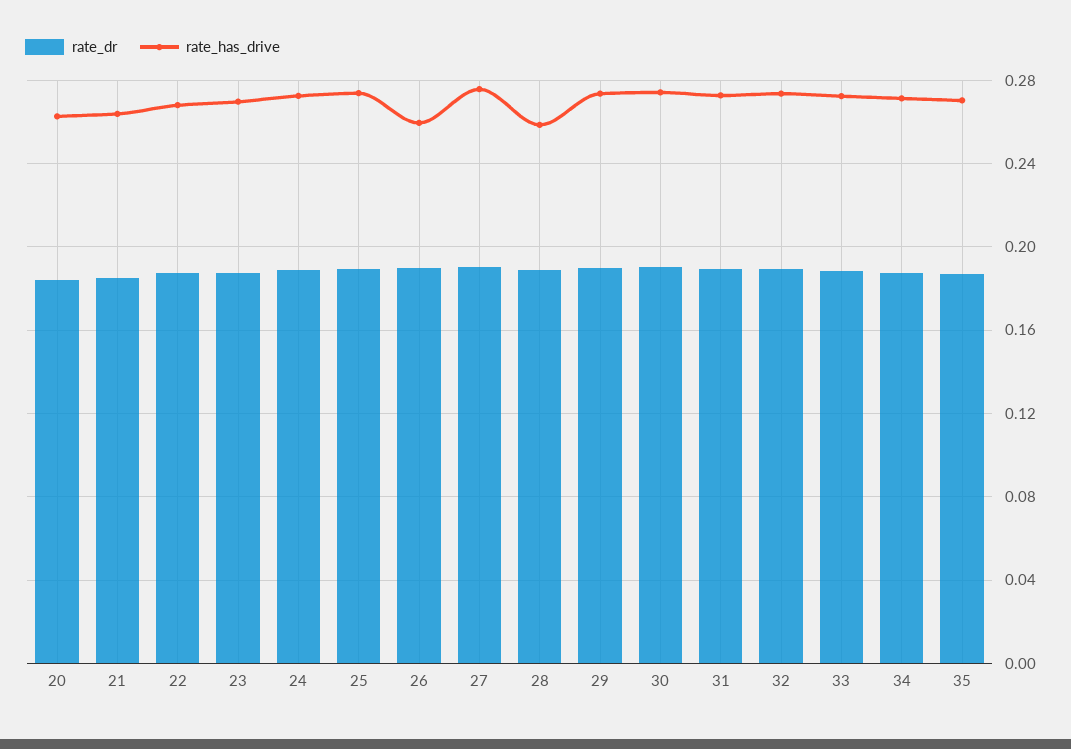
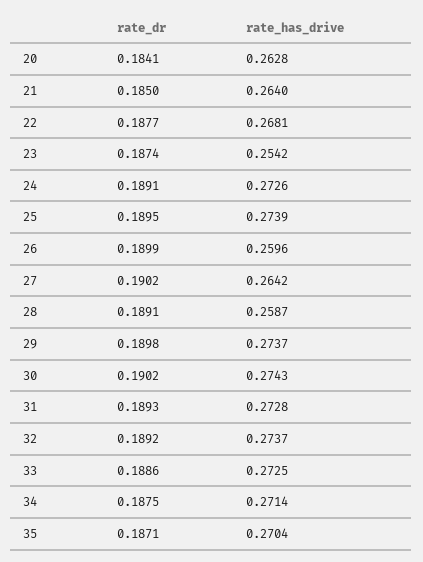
rate_has_drive, 23: 0.27 -> 0.2542
rate_has_drive, 27: 0.275 -> 0.2642

